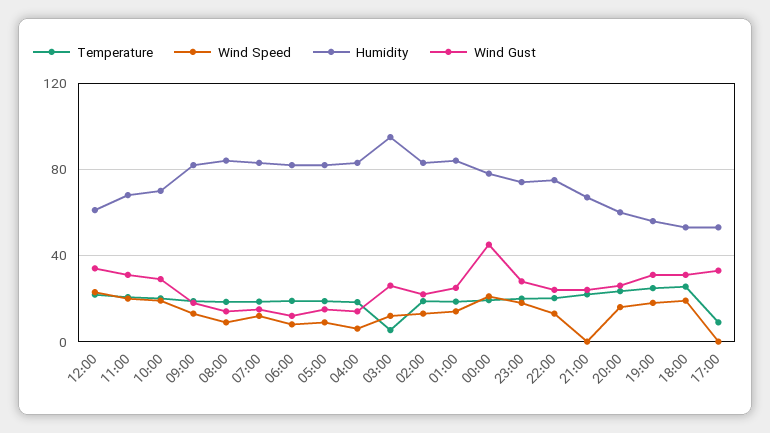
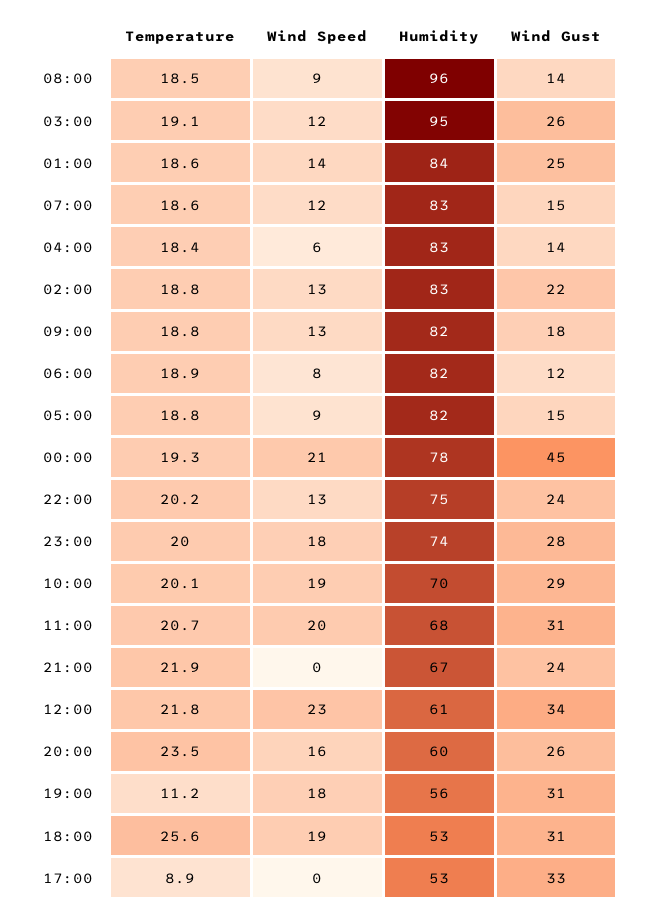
Humidity, 08:00: 85 -> 96
Temperature, 03:00: 5 -> 19.1
Temperature, 19:00: 25 -> 11.2

